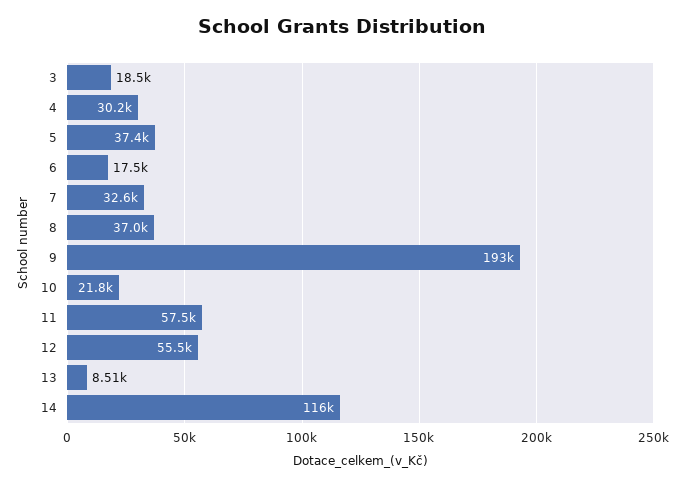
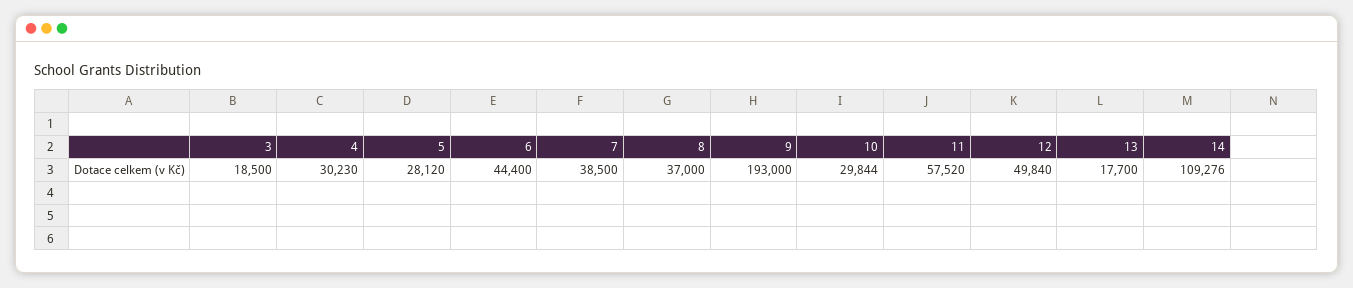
5: 37400 -> 28120
6: 17500 -> 44400
7: 32600 -> 38500
10: 21800 -> 29844
12: 55500 -> 49840
13: 8510 -> 17700
14: 116000 -> 109276

